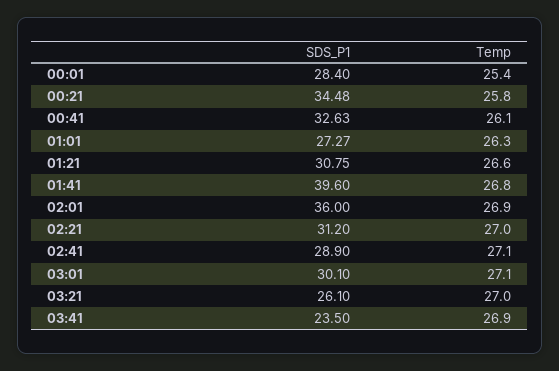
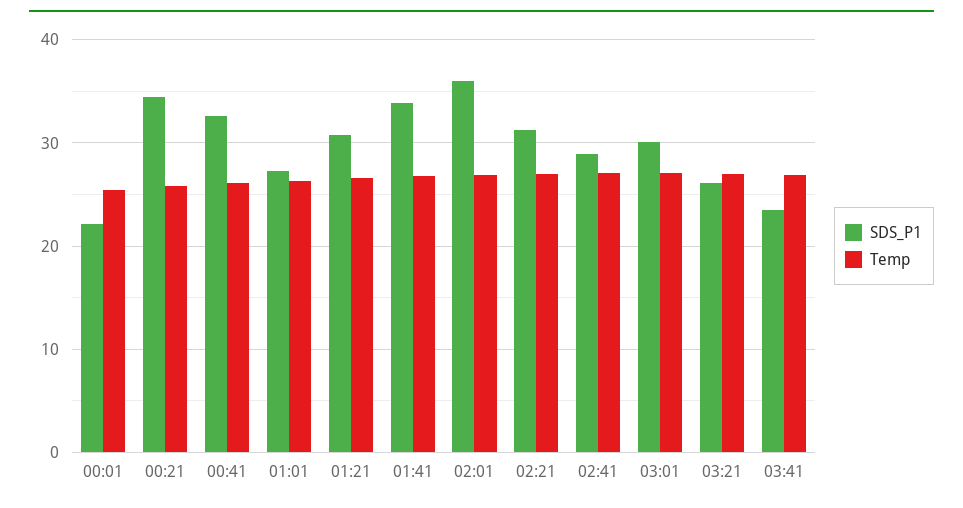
SDS_P1, 00:01: 28.4 -> 22
SDS_P1, 01:41: 39.6 -> 34

